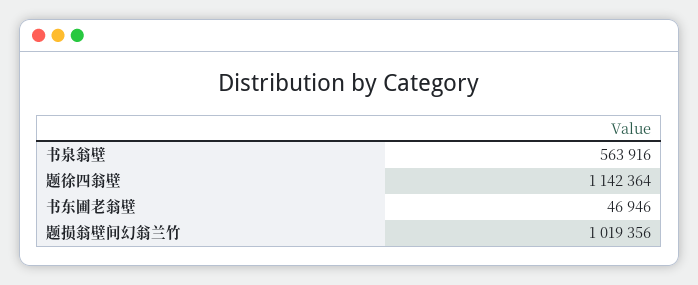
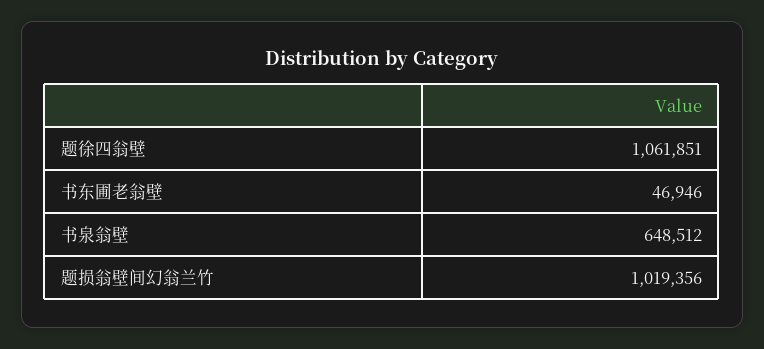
书泉翁壁: 563916 -> 648512
题徐四翁壁: 1142364 -> 1061851

